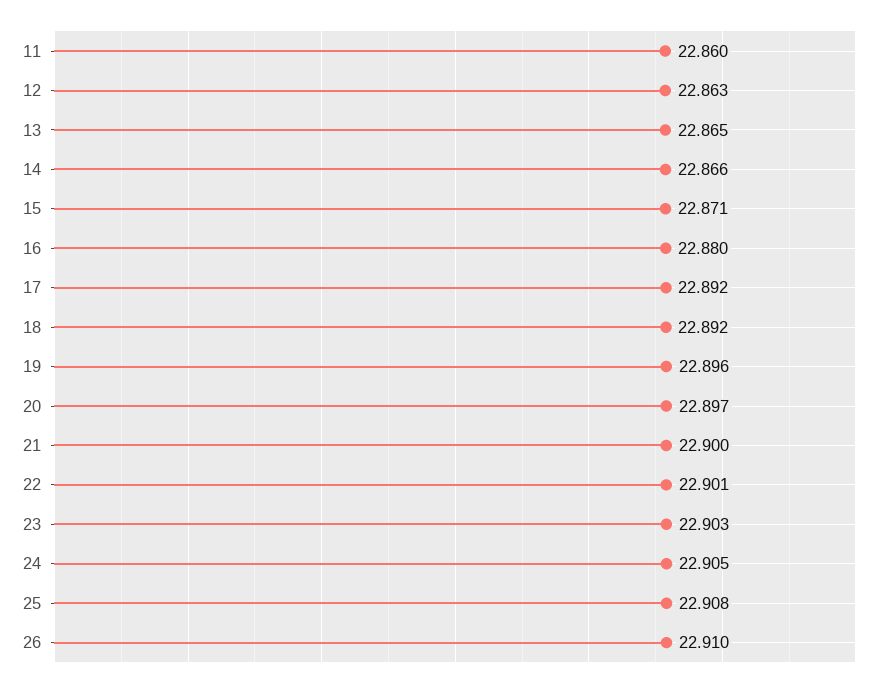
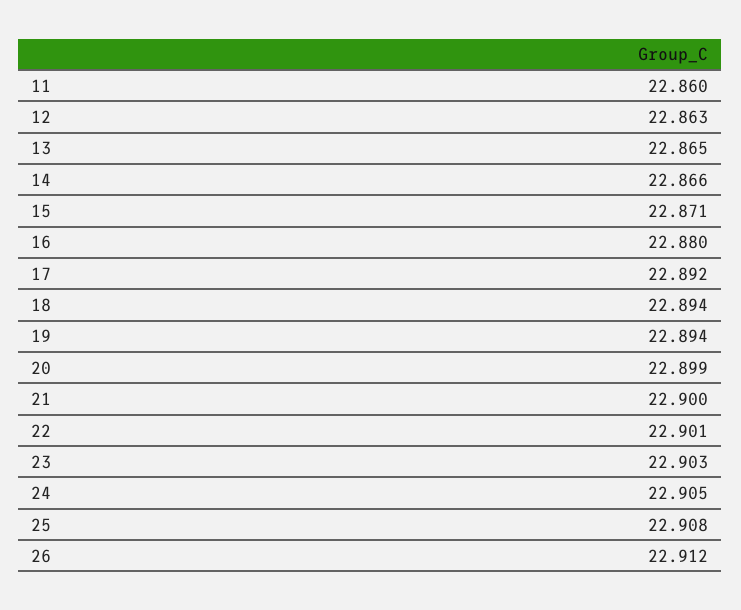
18: 22.892 -> 22.894
19: 22.896 -> 22.894
20: 22.897 -> 22.899
26: 22.91 -> 22.912

